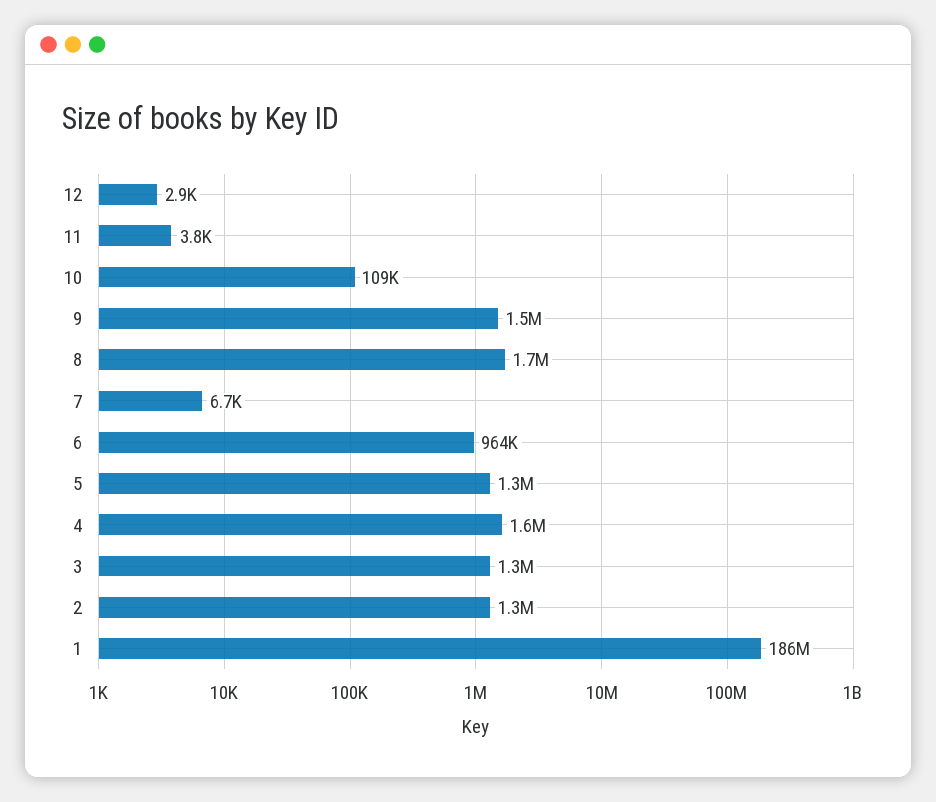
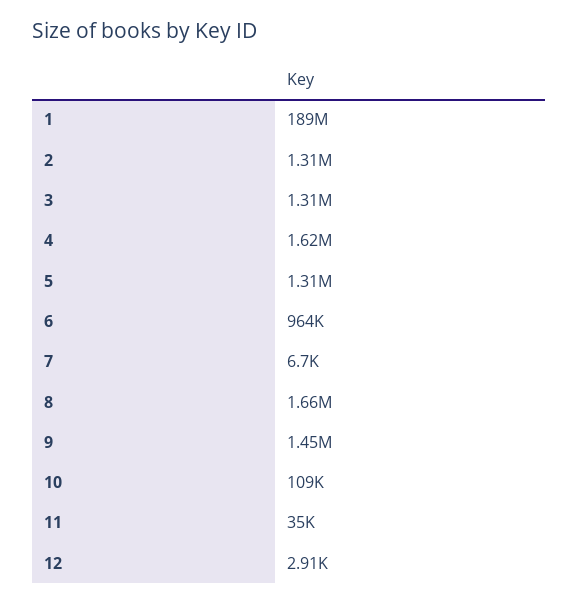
11: 3800 -> 35000
1: 186000000 -> 189000000

